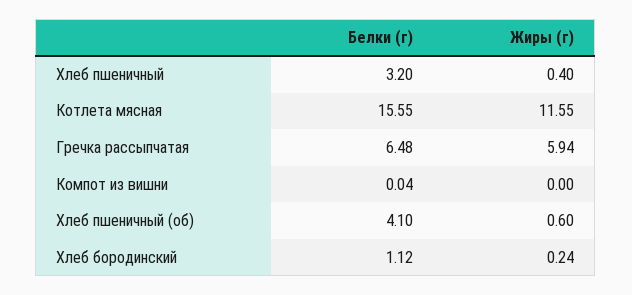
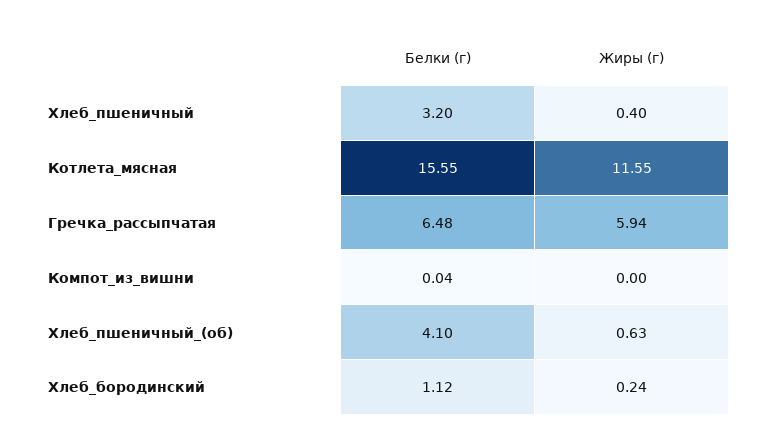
Жиры (г), Хлеб пшеничный (об): 0.6 -> 0.63

